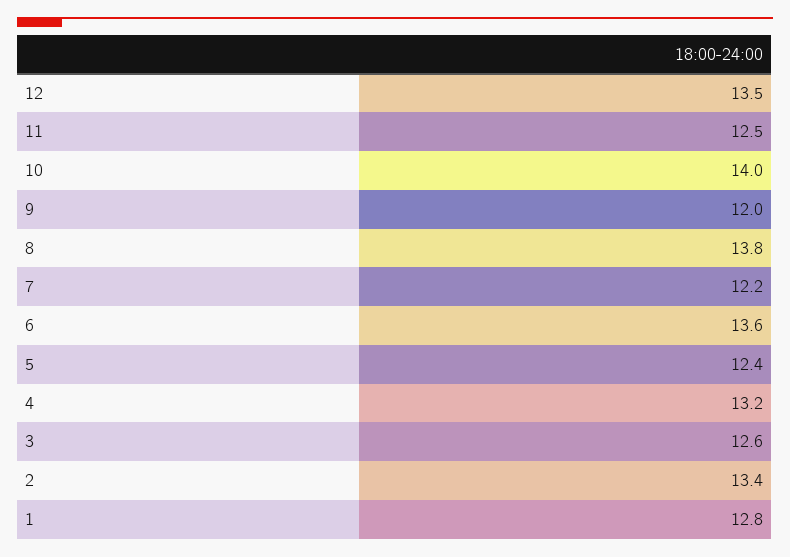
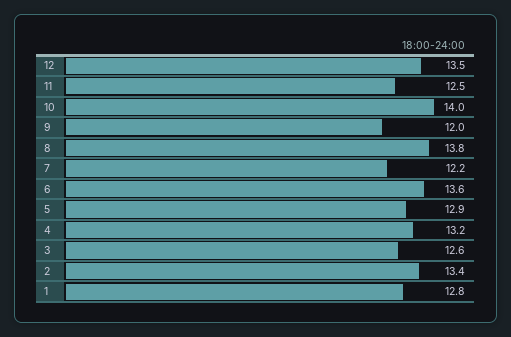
5: 12.4 -> 12.9

